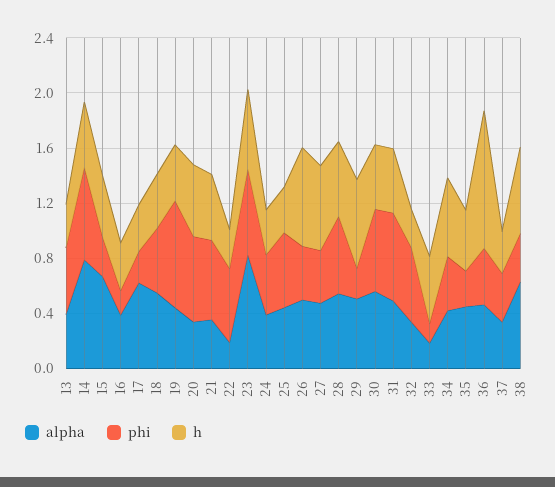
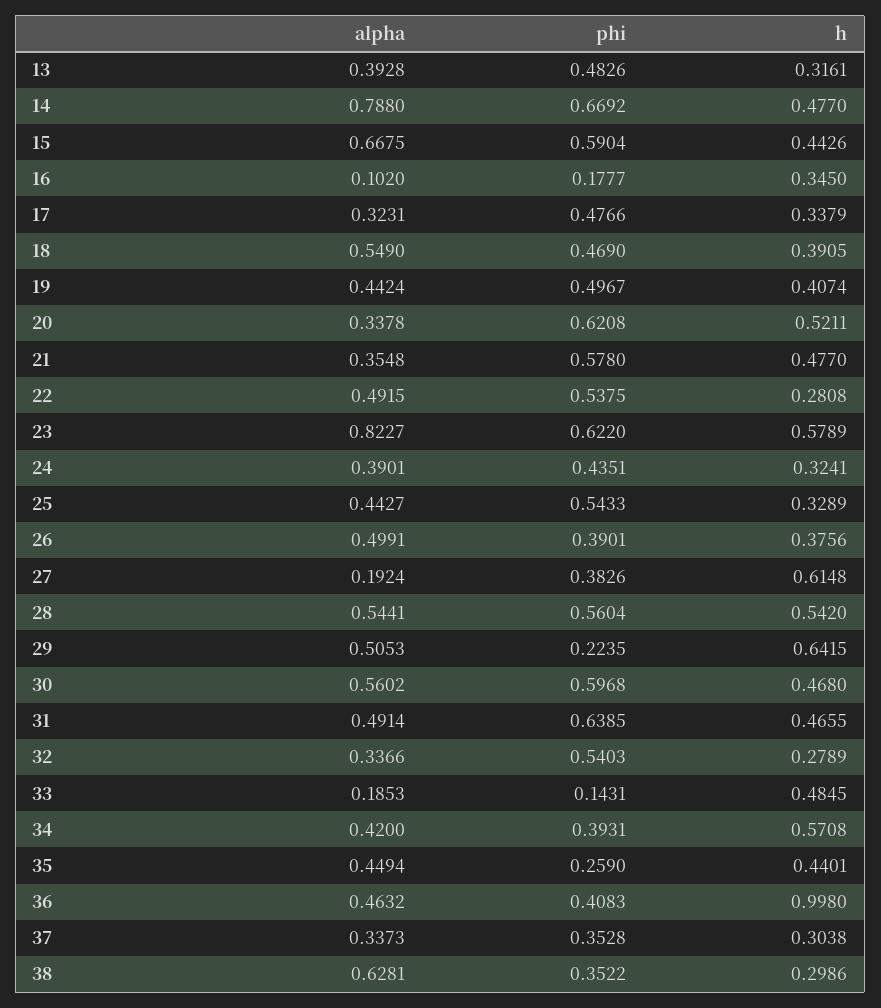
phi, 15: 0.3 -> 0.5904
alpha, 16: 0.4 -> 0.102
alpha, 17: 0.6 -> 0.3231
phi, 17: 0.2 -> 0.4766
phi, 19: 0.8 -> 0.4967
alpha, 22: 0.2 -> 0.4915
h, 26: 0.7 -> 0.3756
alpha, 27: 0.5 -> 0.1924
h, 38: 0.6 -> 0.2986

